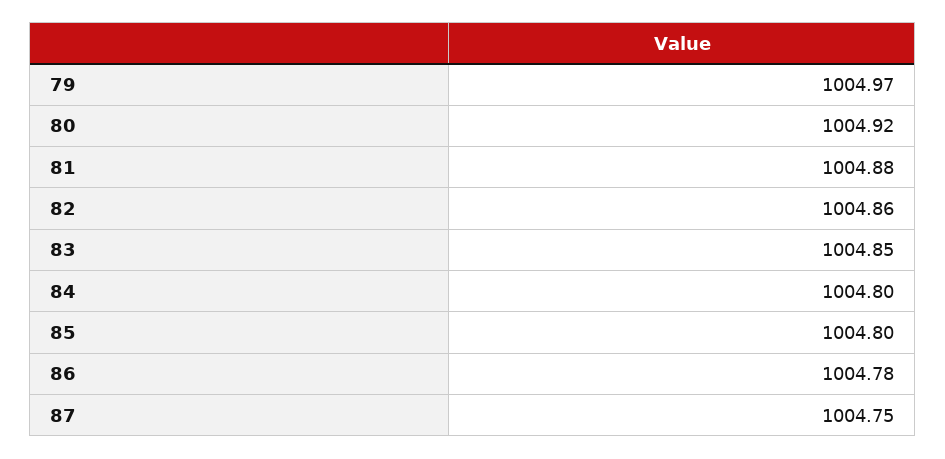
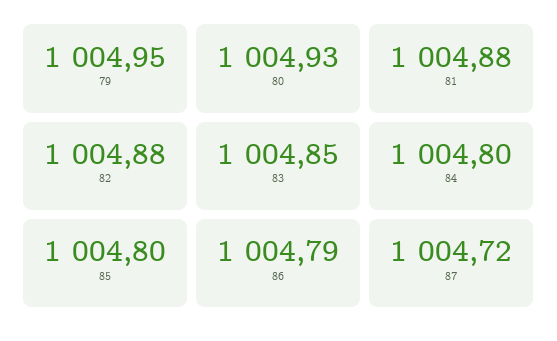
79: 1004.97 -> 1004.95
80: 1004.92 -> 1004.93
82: 1004.86 -> 1004.88
86: 1004.78 -> 1004.79
87: 1004.75 -> 1004.72

